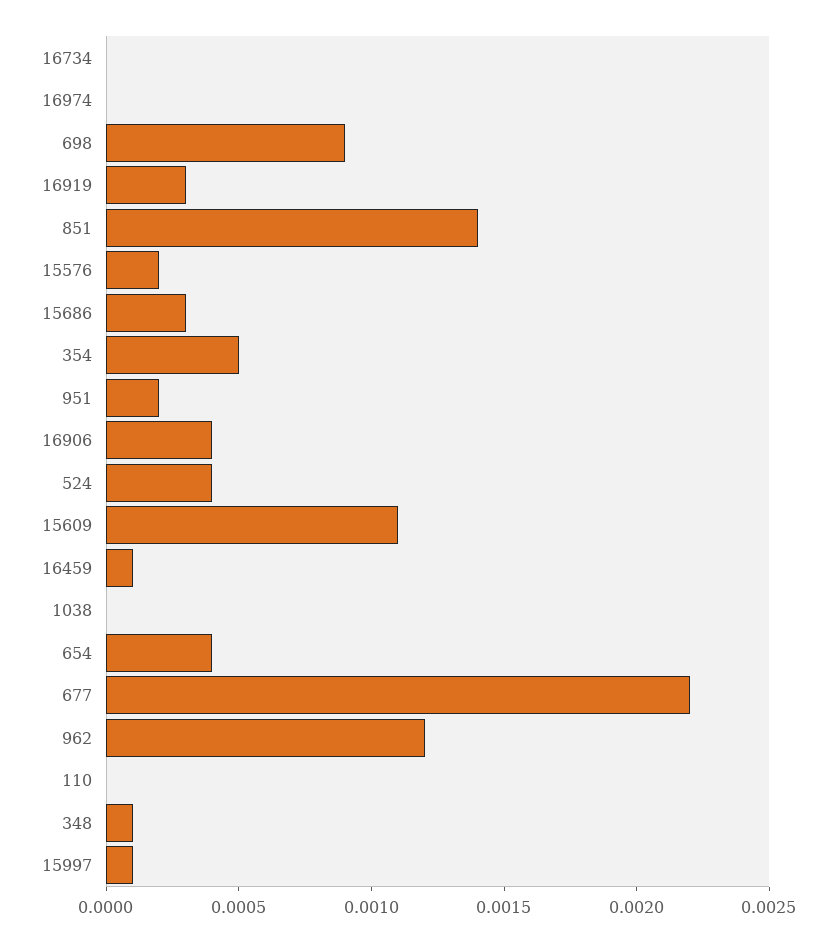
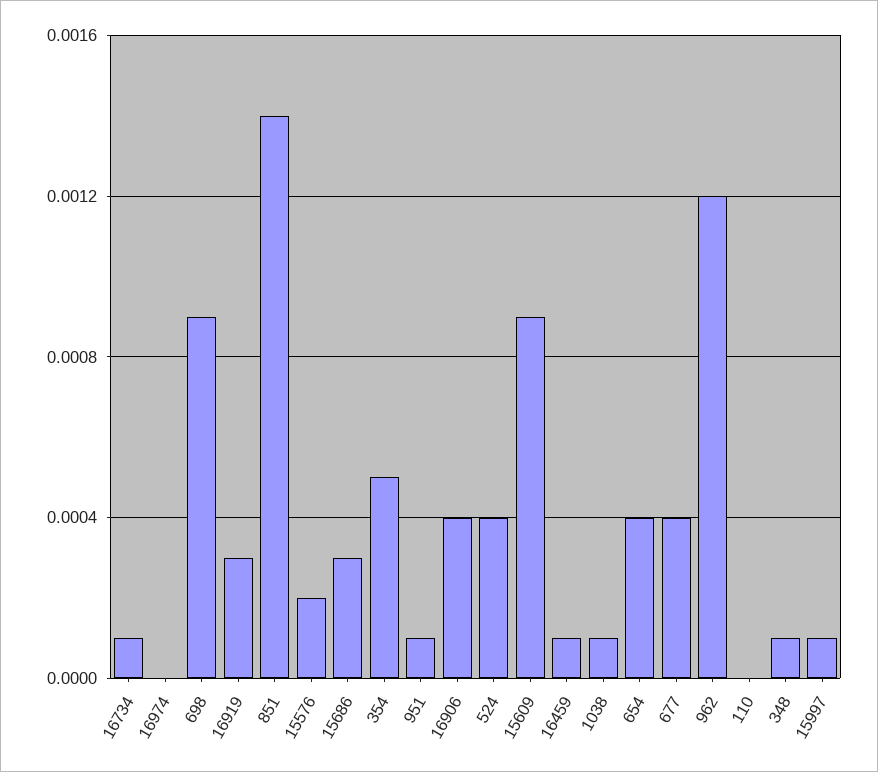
16734: 0 -> 0.0001
951: 0.0002 -> 0.0001
15609: 0.0011 -> 0.0009
1038: 0 -> 0.0001
677: 0.0022 -> 0.0004

